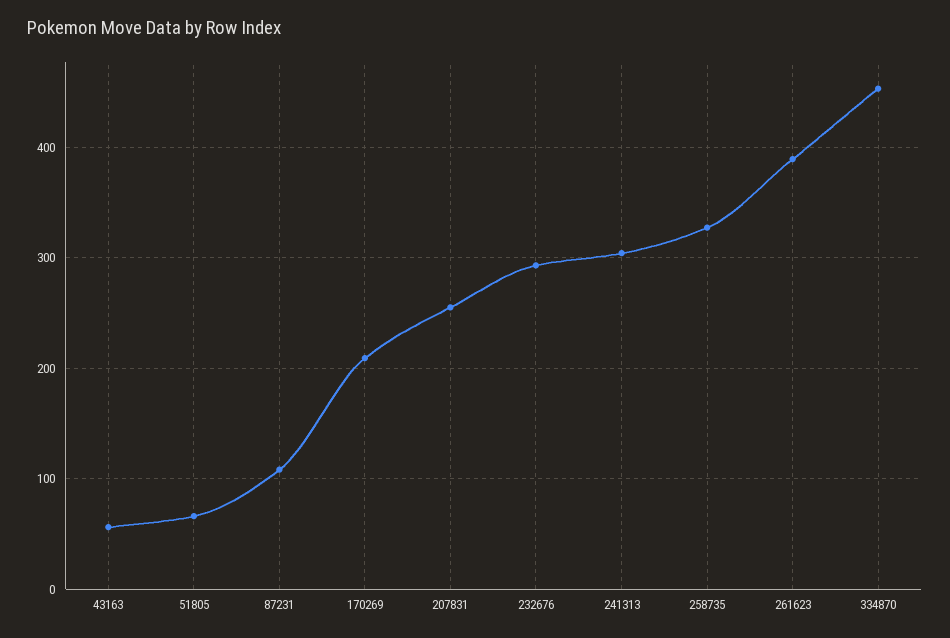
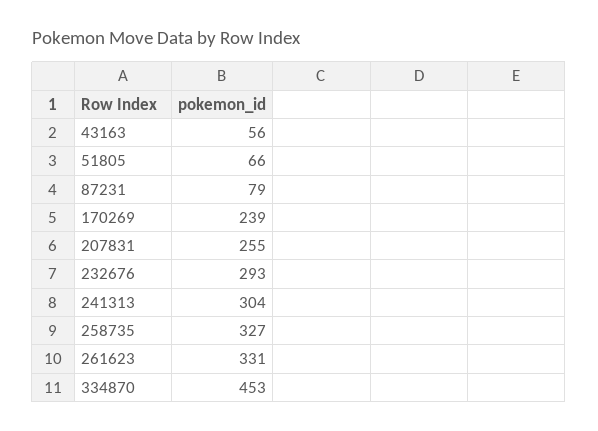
87231: 110 -> 79
170269: 210 -> 239
261623: 390 -> 331

